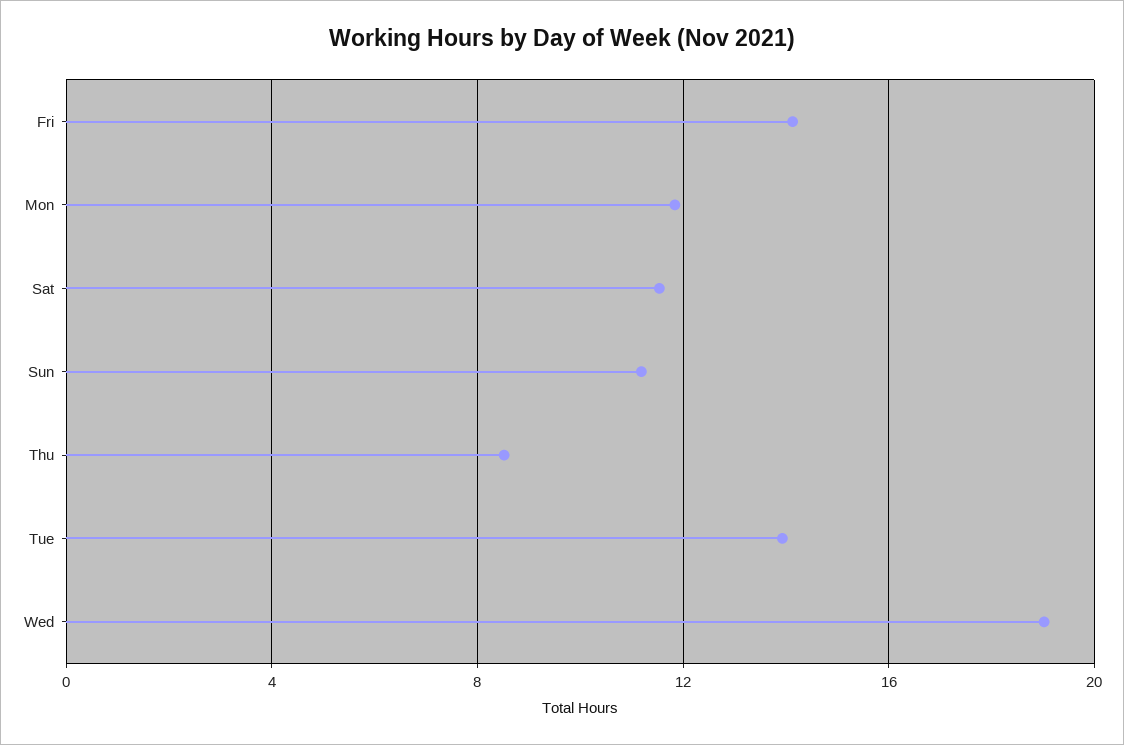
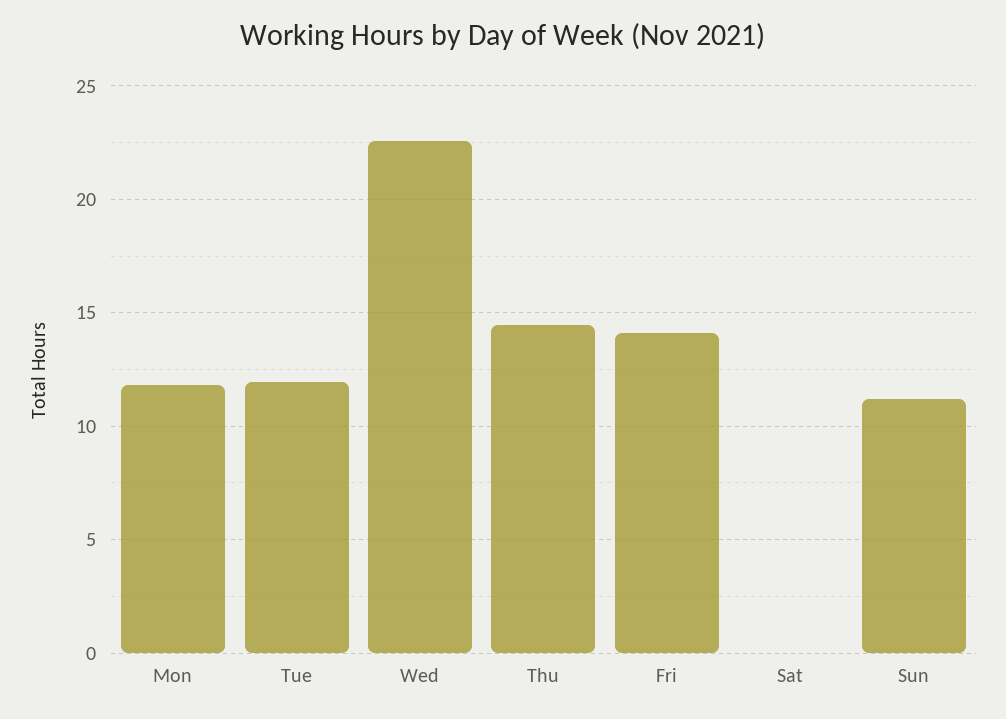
Sat: 11.5 -> 0
Thu: 8.5 -> 14.5
Tue: 14 -> 12
Wed: 19 -> 22.5

